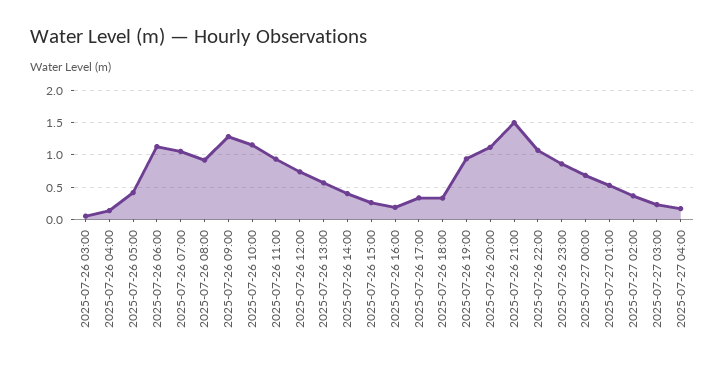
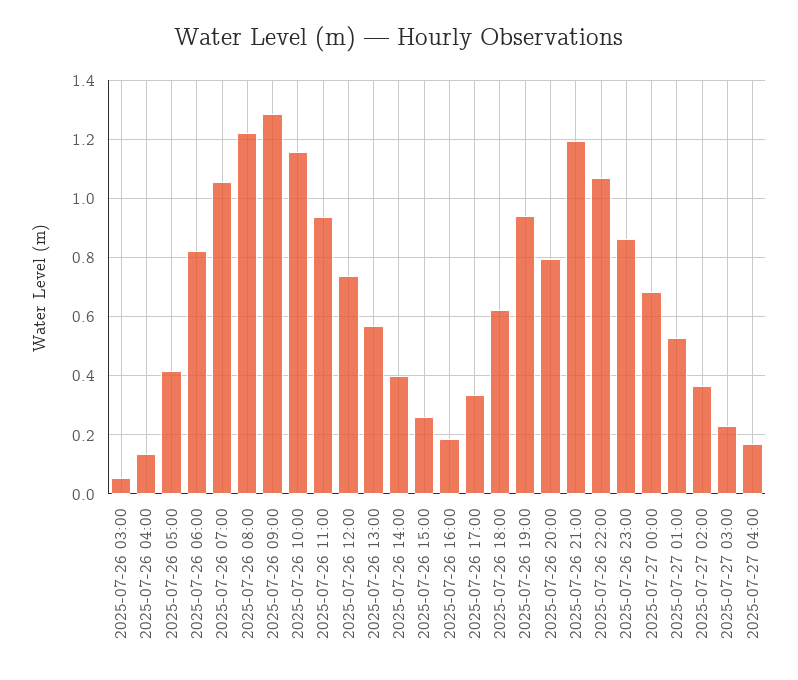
2025-07-26 06:00: 1.1 -> 0.825
2025-07-26 08:00: 0.9 -> 1.225
2025-07-26 18:00: 0.3 -> 0.625
2025-07-26 20:00: 1.1 -> 0.8
2025-07-26 21:00: 1.5 -> 1.2

